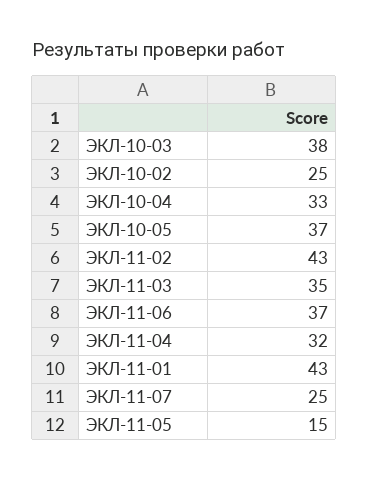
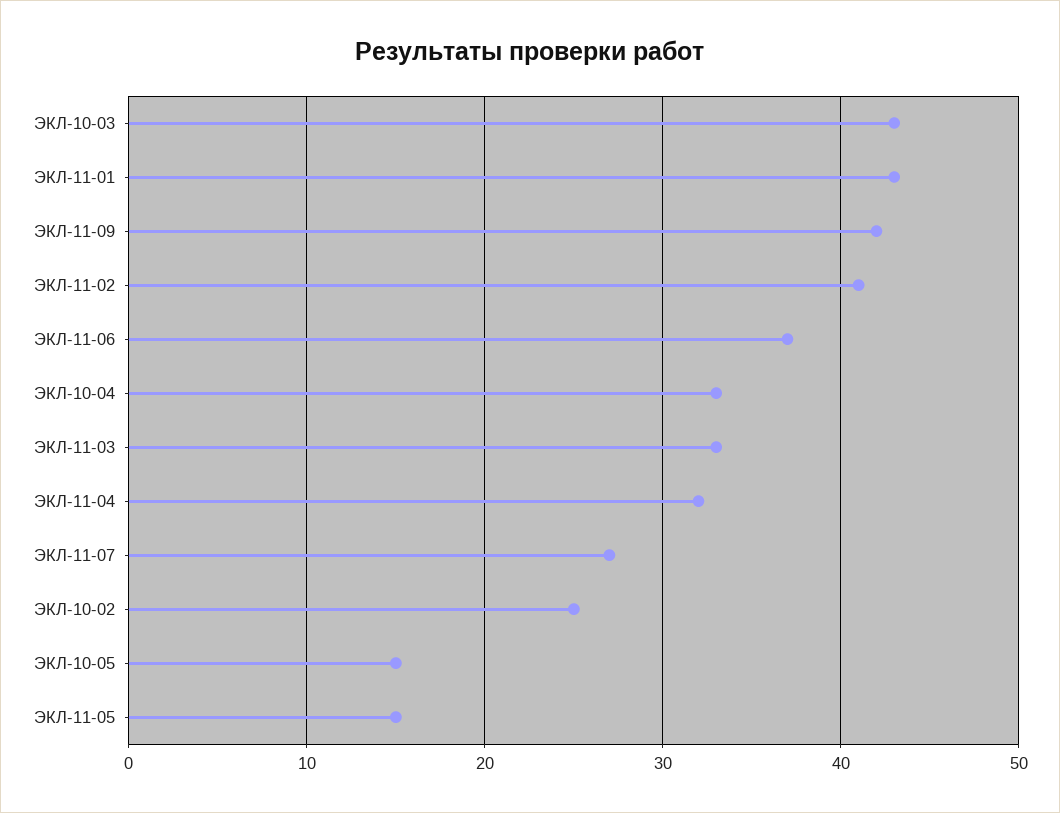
ЭКЛ-10-03: 38 -> 43
ЭКЛ-10-05: 37 -> 15
ЭКЛ-11-02: 43 -> 41
ЭКЛ-11-03: 35 -> 33
ЭКЛ-11-07: 25 -> 27
ЭКЛ-11-09: none -> 42

